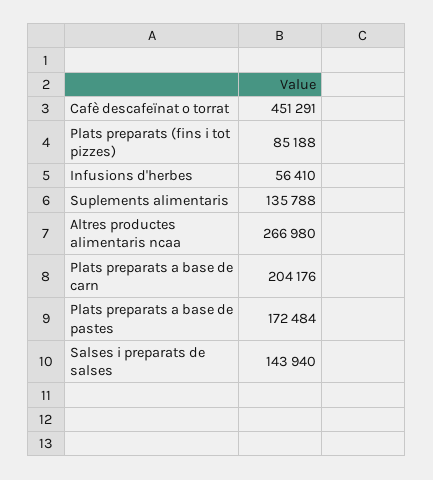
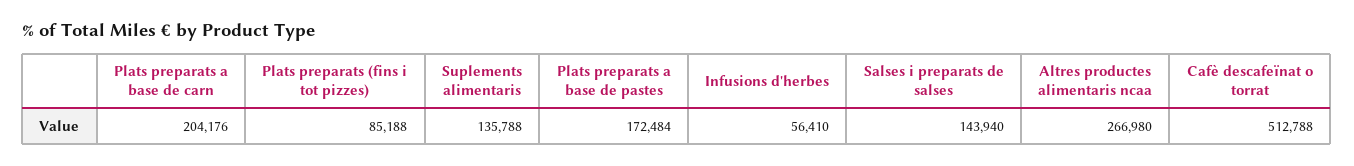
Cafè descafeïnat o torrat: 451291 -> 512788

